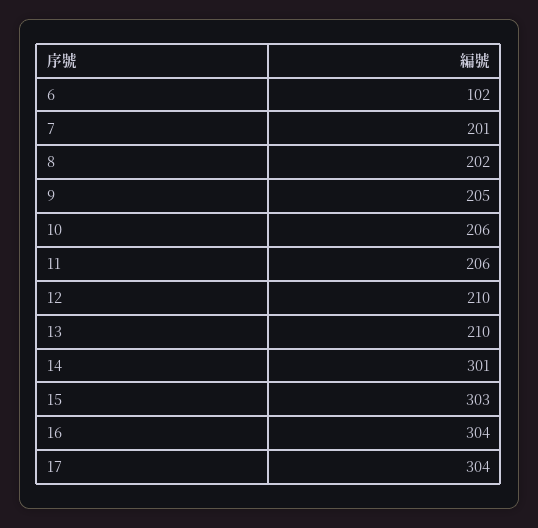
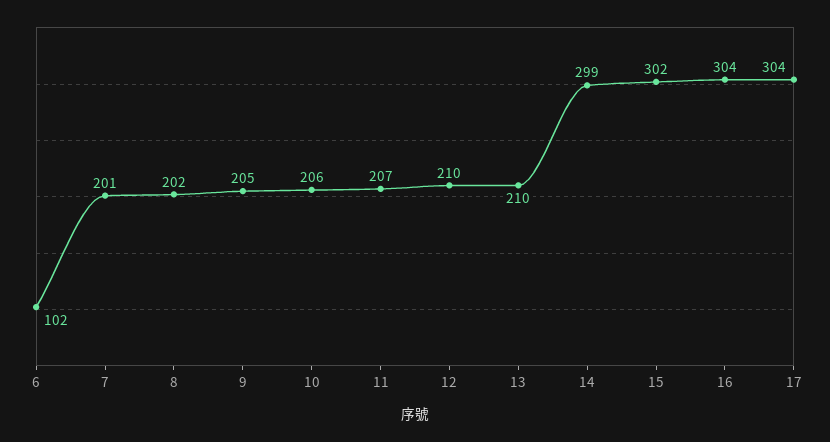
11: 206 -> 207
14: 301 -> 299
15: 303 -> 302

